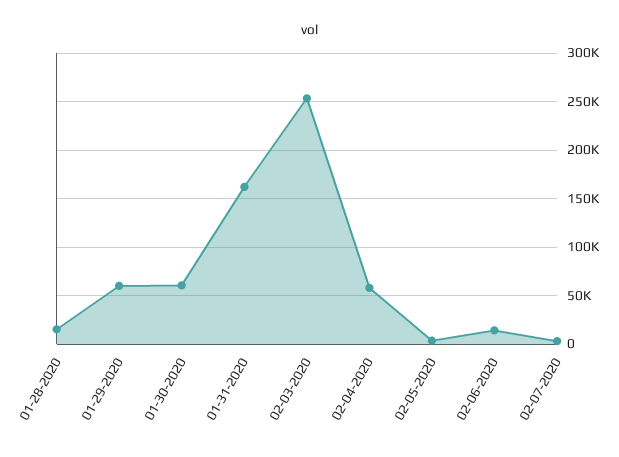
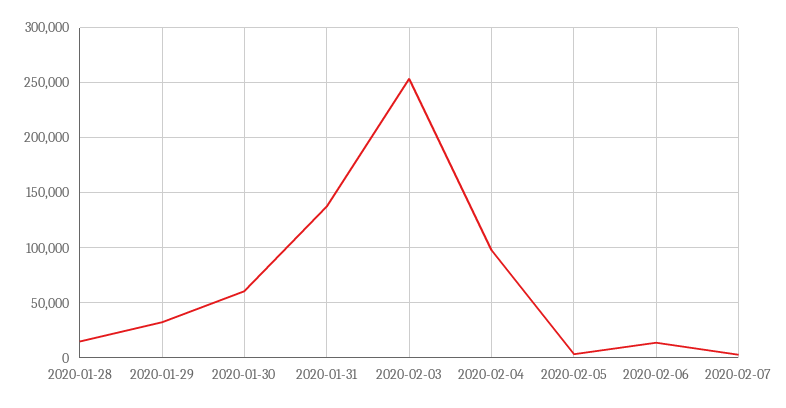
01-29-2020: 60000 -> 30000
01-31-2020: 160000 -> 140000
02-04-2020: 60000 -> 100000

